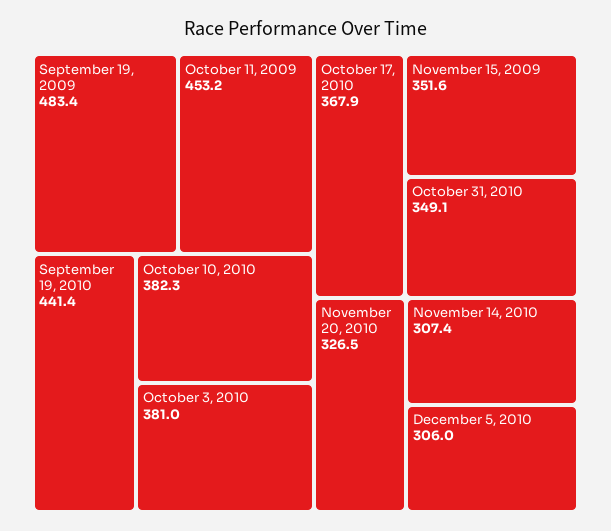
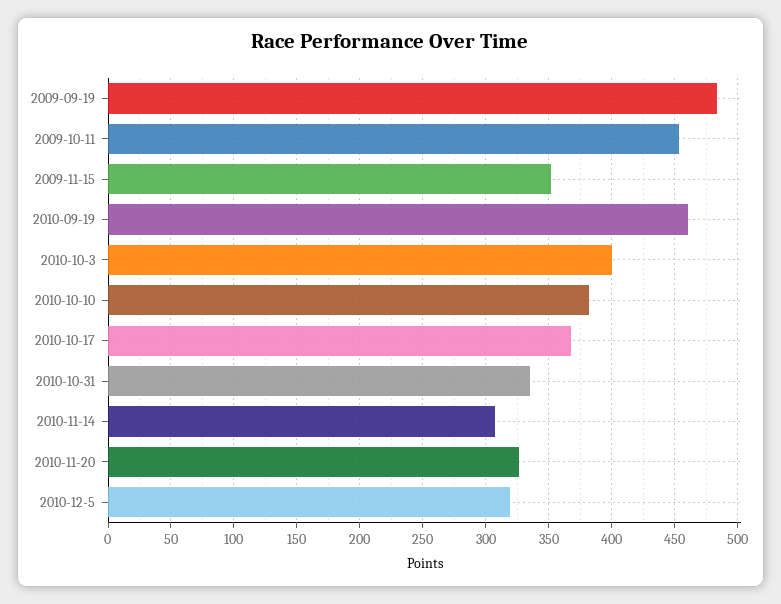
September 19, 2010: 441.4 -> 460
October 3, 2010: 381 -> 400
October 31, 2010: 349.1 -> 335
December 5, 2010: 306 -> 320

